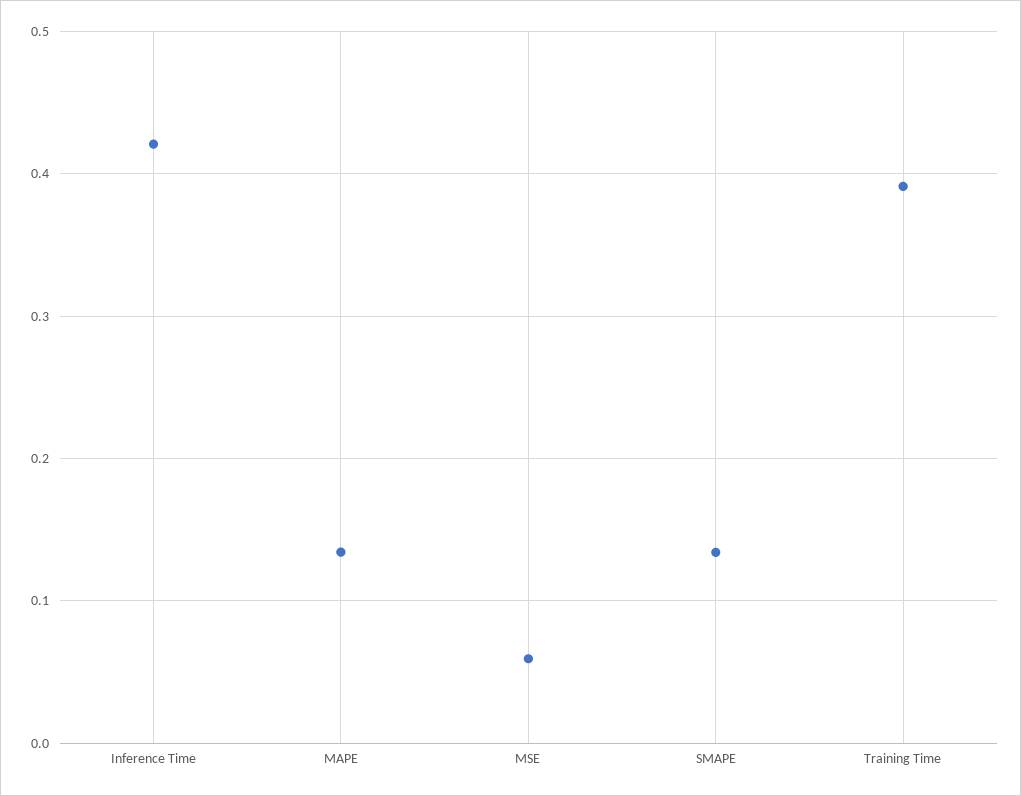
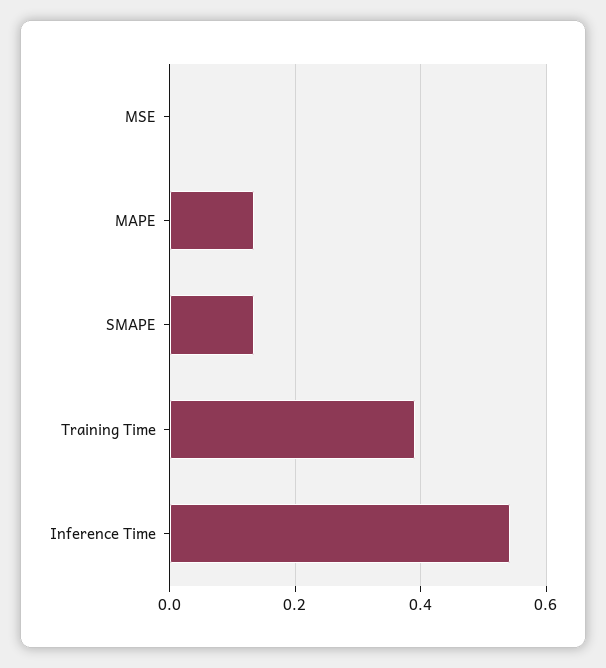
Inference Time: 0.42 -> 0.54
MSE: 0.06 -> 0

